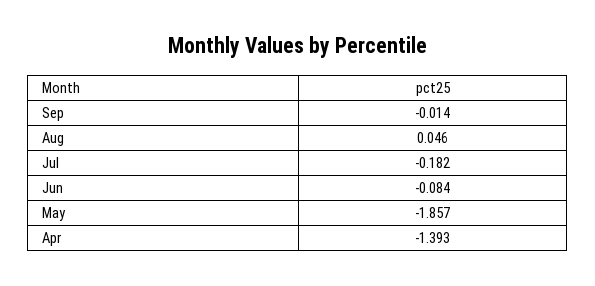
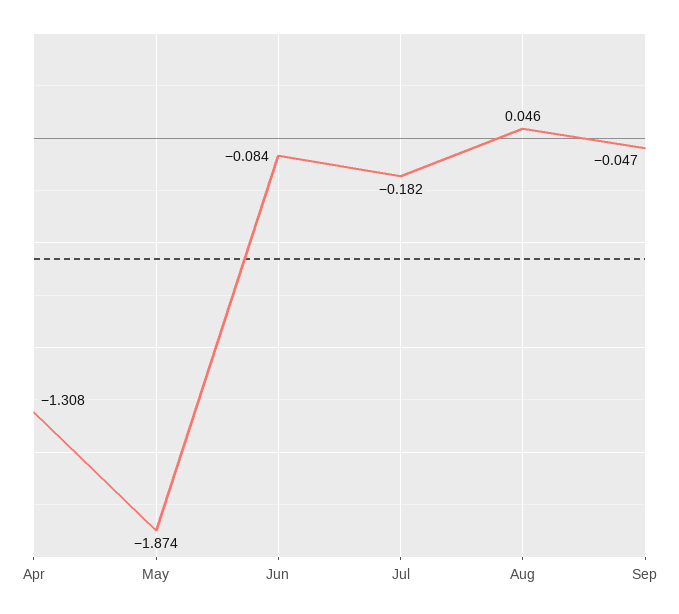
Sep: -0.014 -> -0.047
May: -1.857 -> -1.874
Apr: -1.393 -> -1.308

